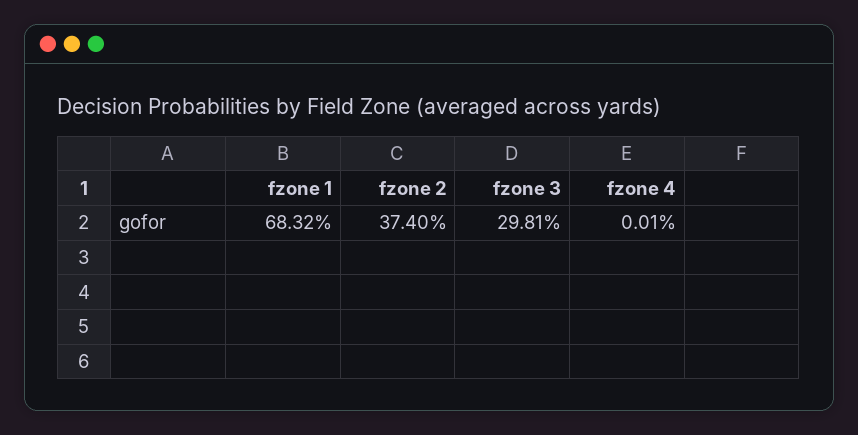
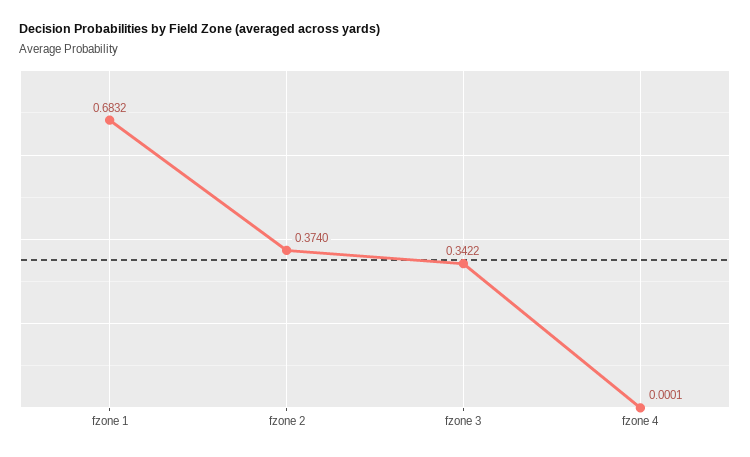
fzone 3: 0.2981 -> 0.3422

